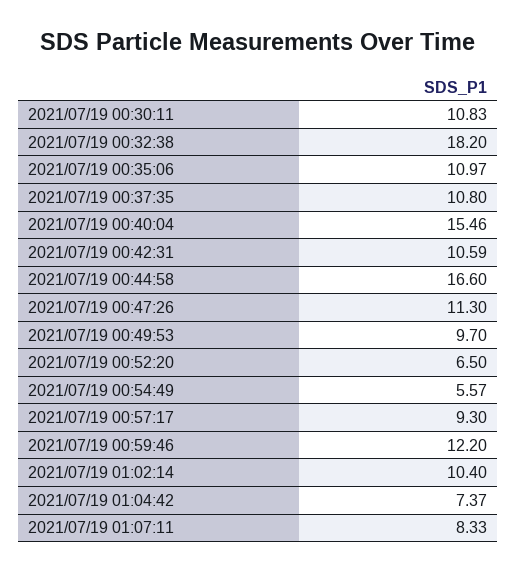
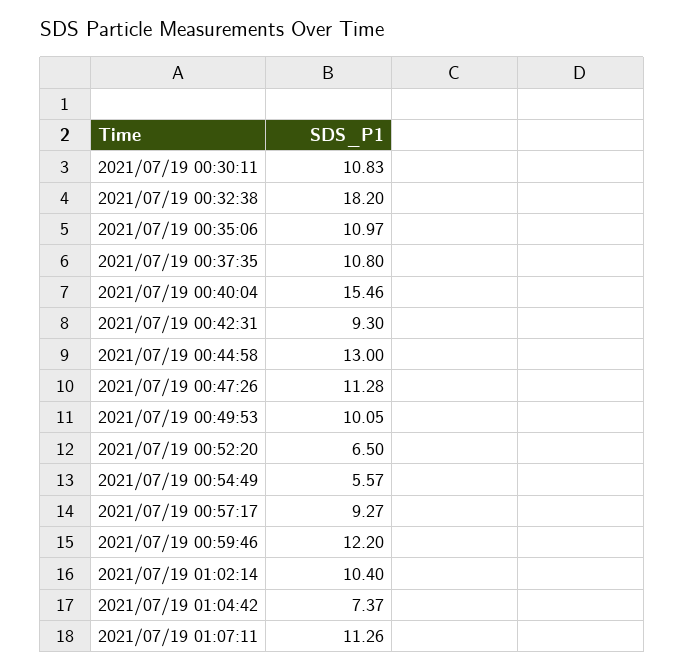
2021/07/19 00:42:31: 10.59 -> 9.3
2021/07/19 00:44:58: 16.6 -> 13
2021/07/19 00:47:26: 11.3 -> 11.28
2021/07/19 00:49:53: 9.7 -> 10.05
2021/07/19 00:57:17: 9.3 -> 9.27
2021/07/19 01:07:11: 8.33 -> 11.26

